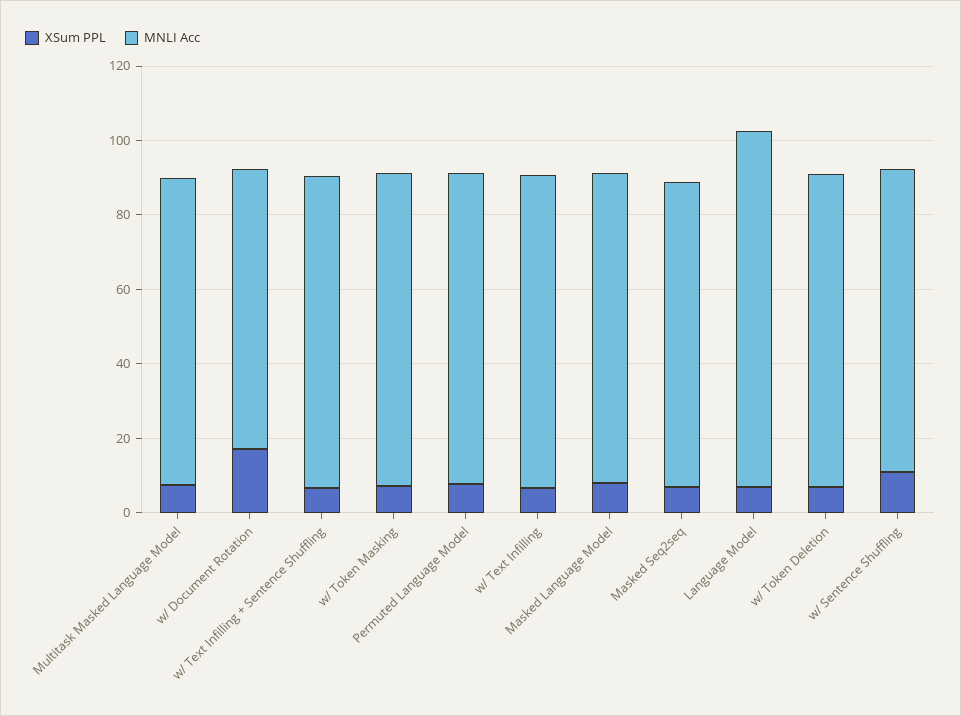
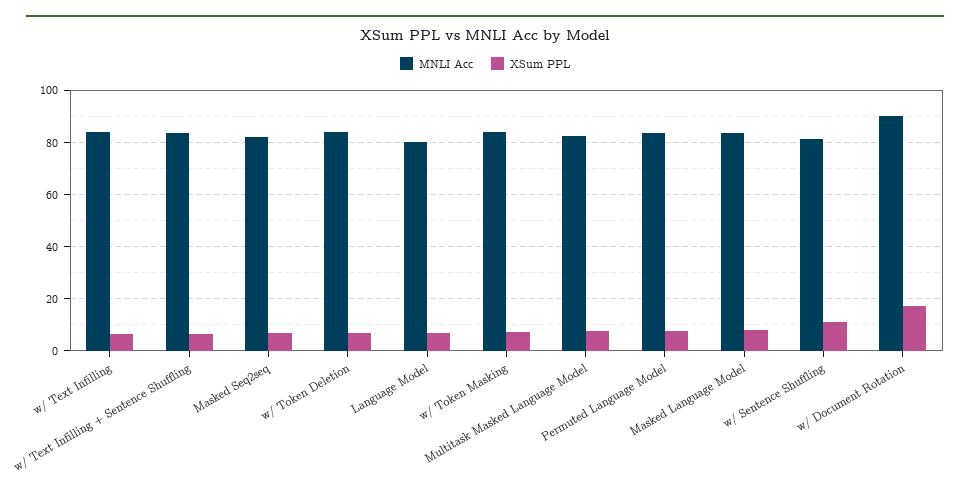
MNLI Acc, w/ Document Rotation: 75 -> 90
MNLI Acc, Language Model: 95 -> 80

